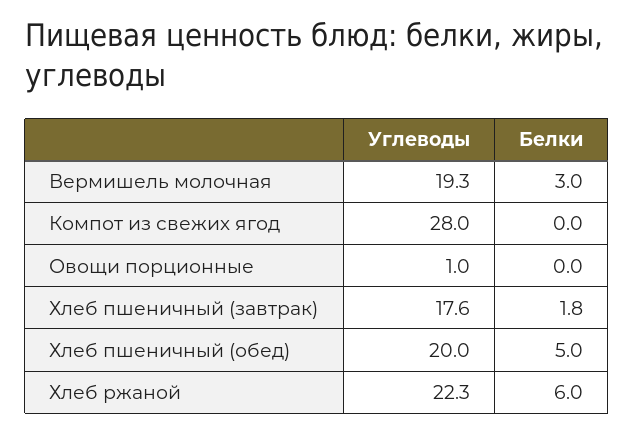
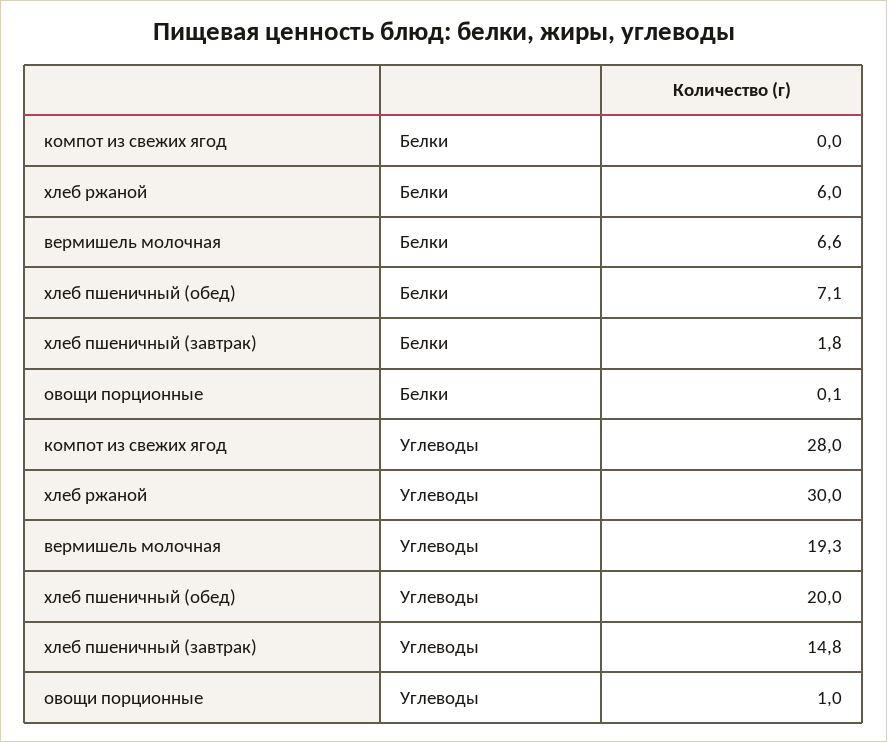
Белки, Вермишель молочная: 3 -> 6.6
Белки, Овощи порционные: 0 -> 0.1
Углеводы, Хлеб пшеничный (завтрак): 17.6 -> 14.8
Белки, Хлеб пшеничный (обед): 5 -> 7.1
Углеводы, Хлеб ржаной: 22.3 -> 30

